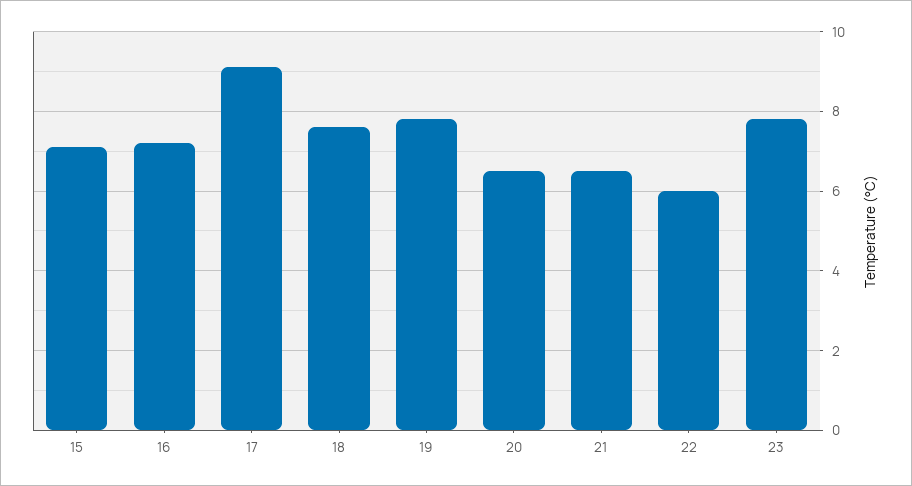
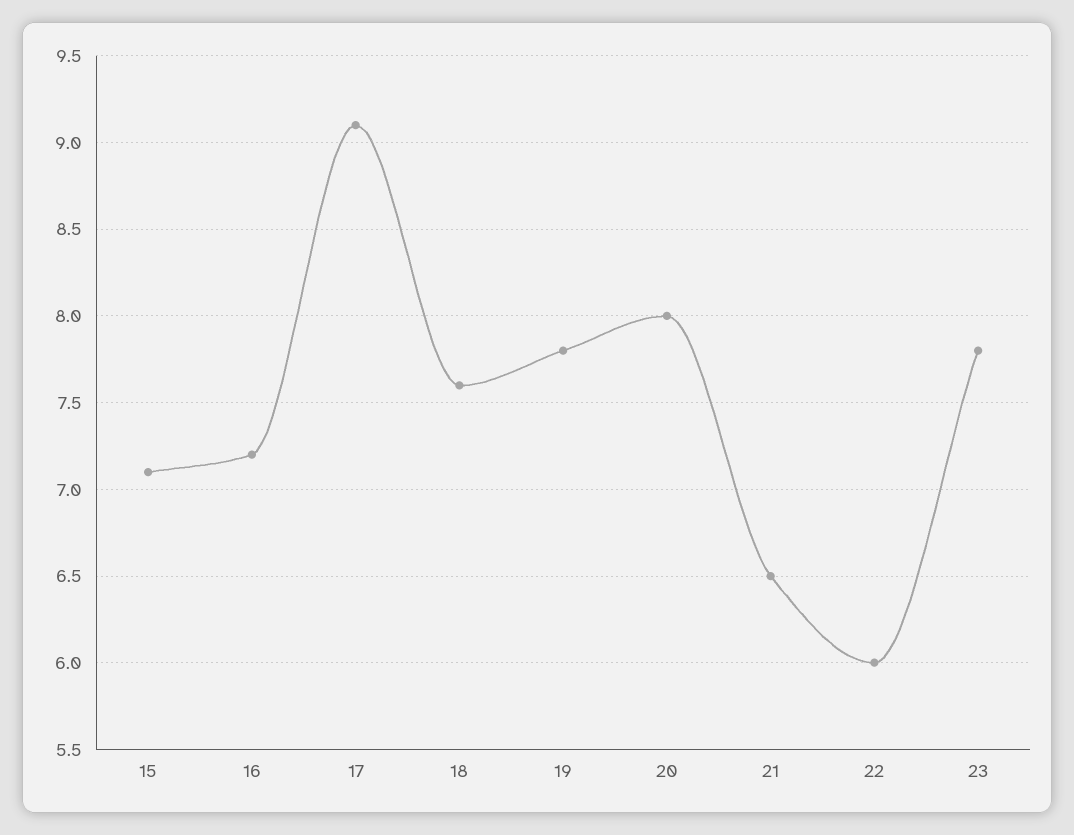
20: 6.5 -> 8

